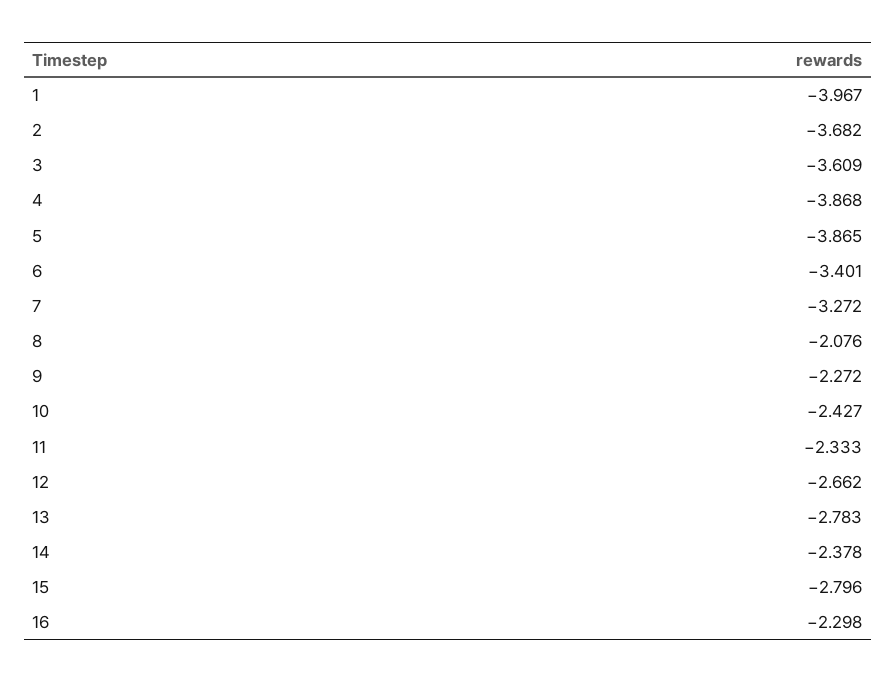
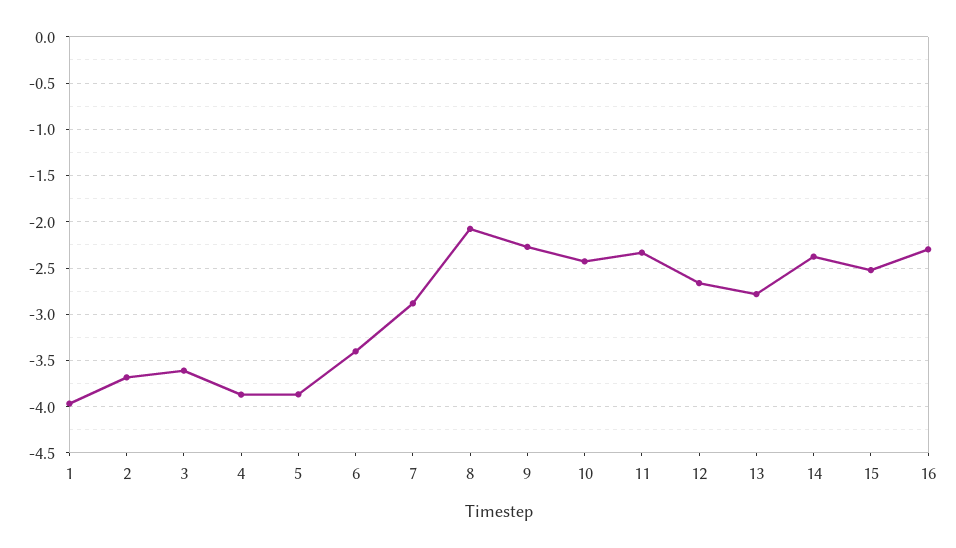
7: -3.272 -> -2.9
15: -2.796 -> -2.5

